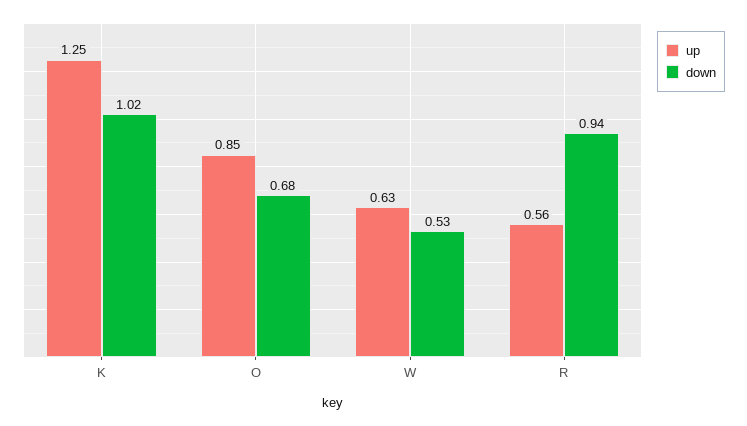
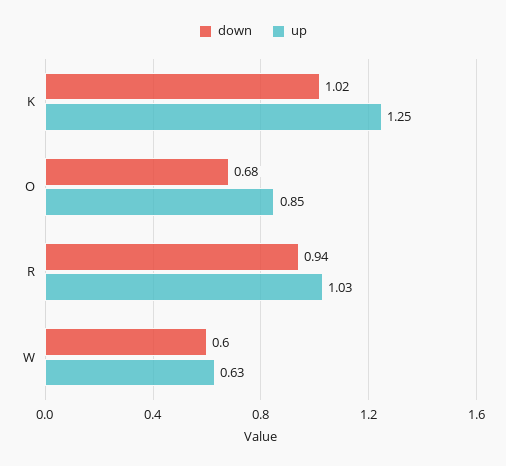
down, W: 0.53 -> 0.6
up, R: 0.56 -> 1.03

